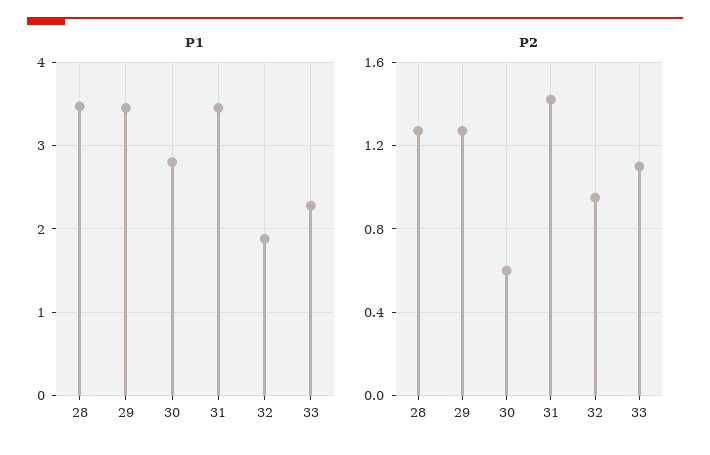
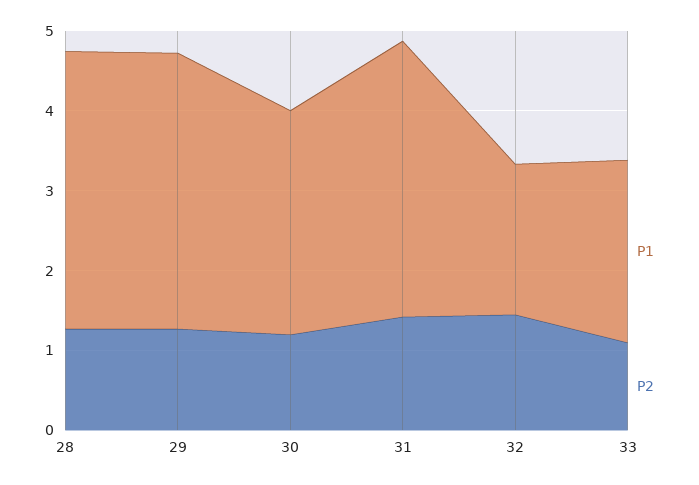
P2, 30: 0.6 -> 1.2
P2, 32: 0.95 -> 1.4

